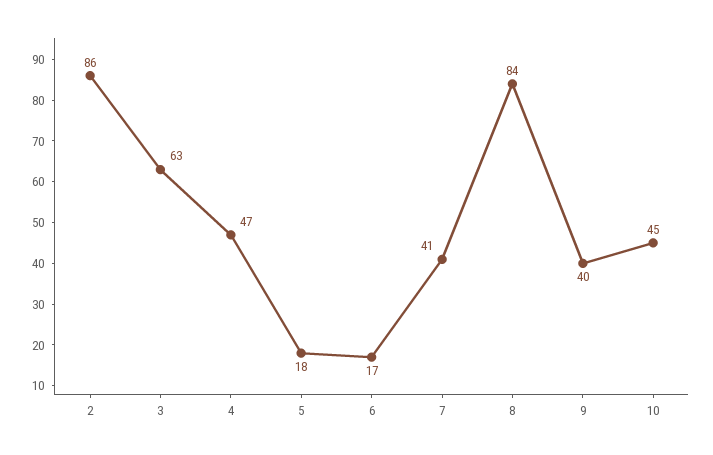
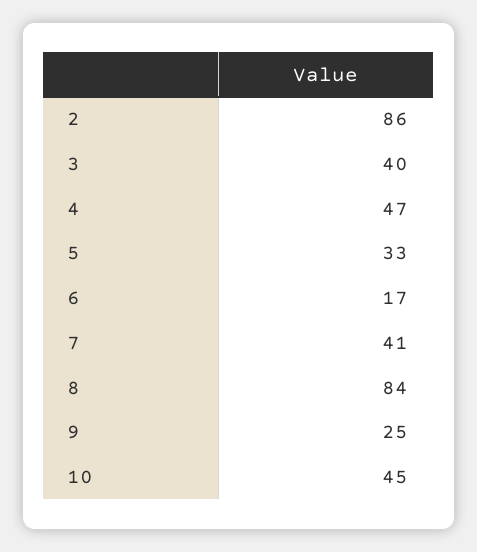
3: 63 -> 40
5: 18 -> 33
9: 40 -> 25

